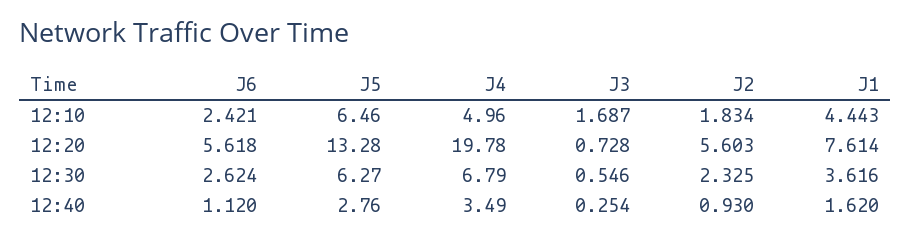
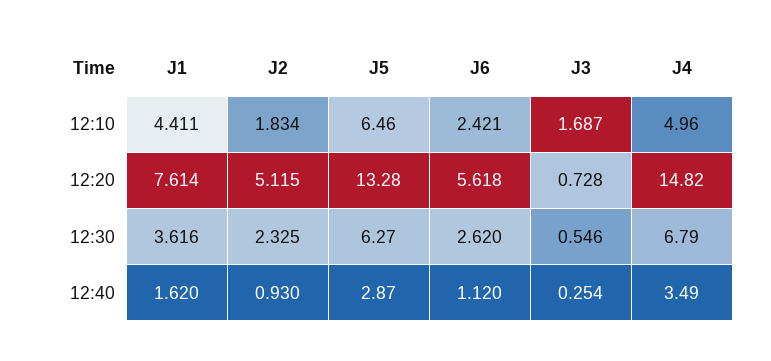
J1, 12:10: 4.443 -> 4.411
J4, 12:20: 19.78 -> 14.82
J2, 12:20: 5.603 -> 5.115
J6, 12:30: 2.624 -> 2.62
J5, 12:40: 2.76 -> 2.87

